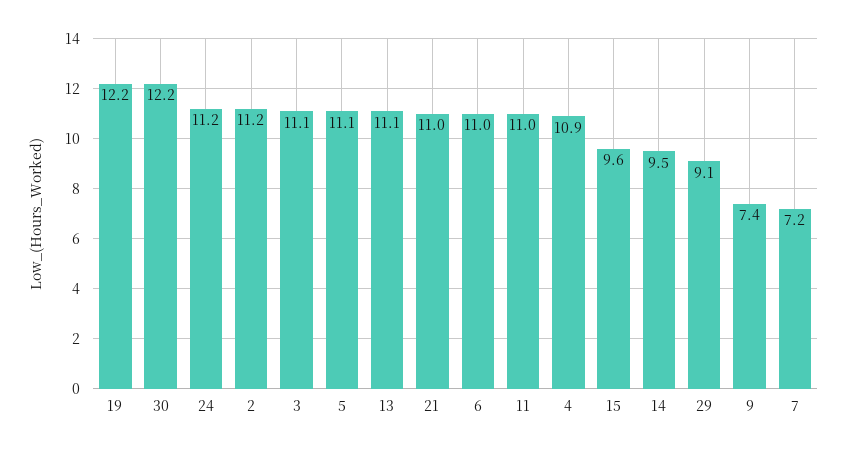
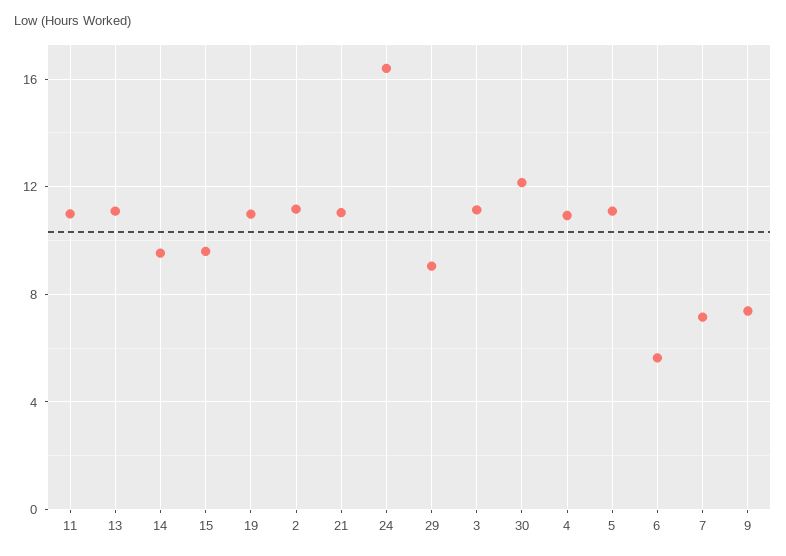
19: 12.2 -> 11
24: 11.2 -> 16.5
6: 11 -> 5.5

